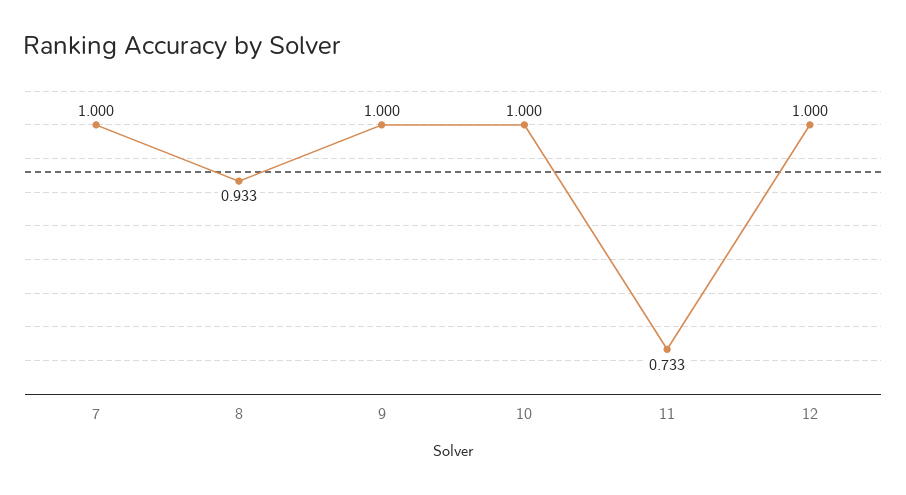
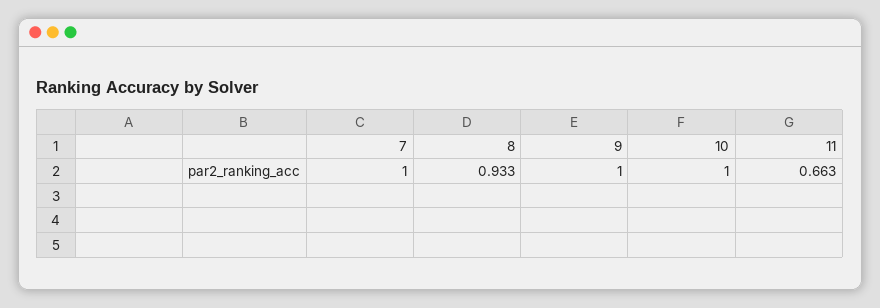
11: 0.733 -> 0.663
12: 1 -> none

